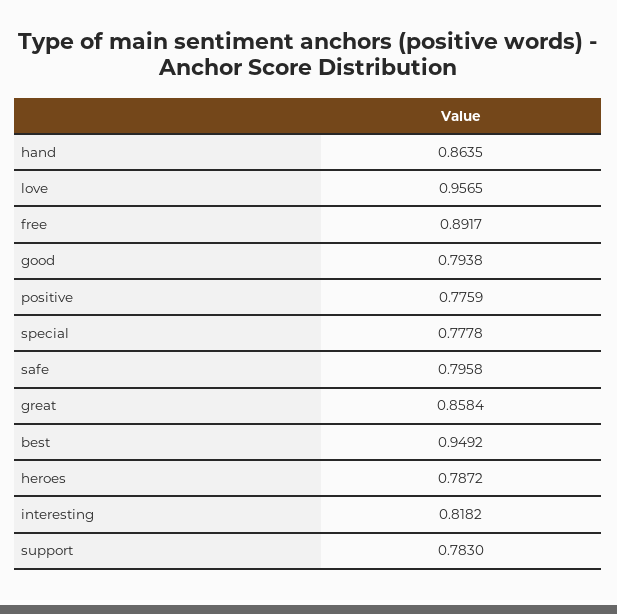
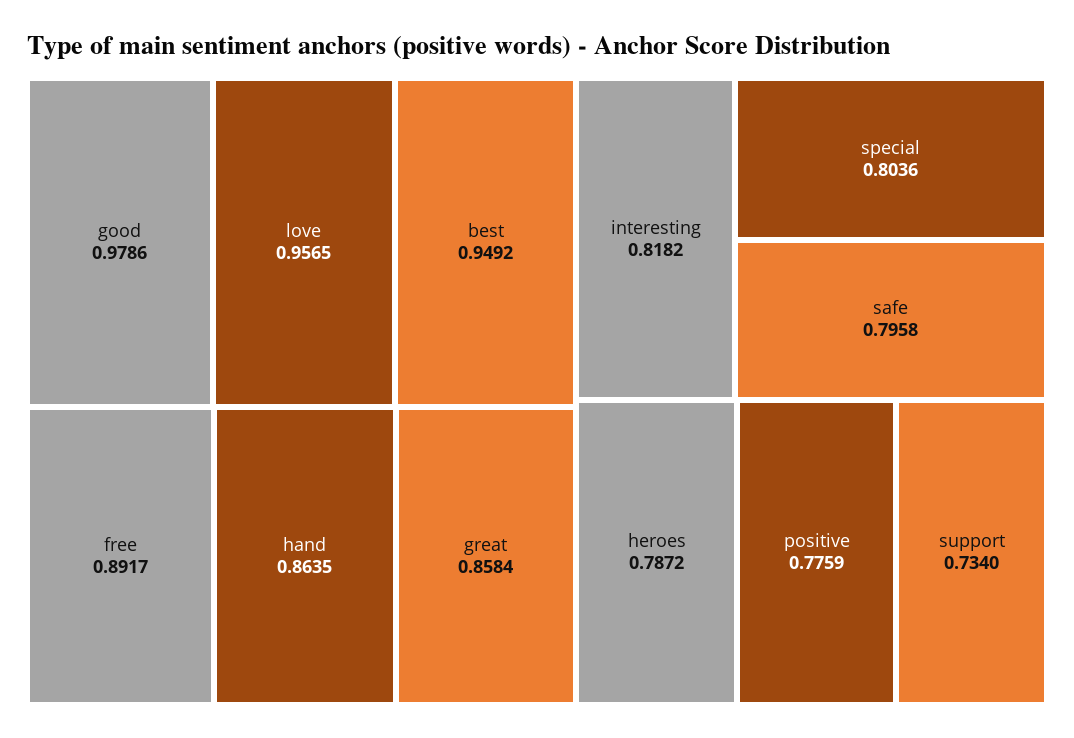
good: 0.7938 -> 0.9786
special: 0.7778 -> 0.8036
support: 0.783 -> 0.734

